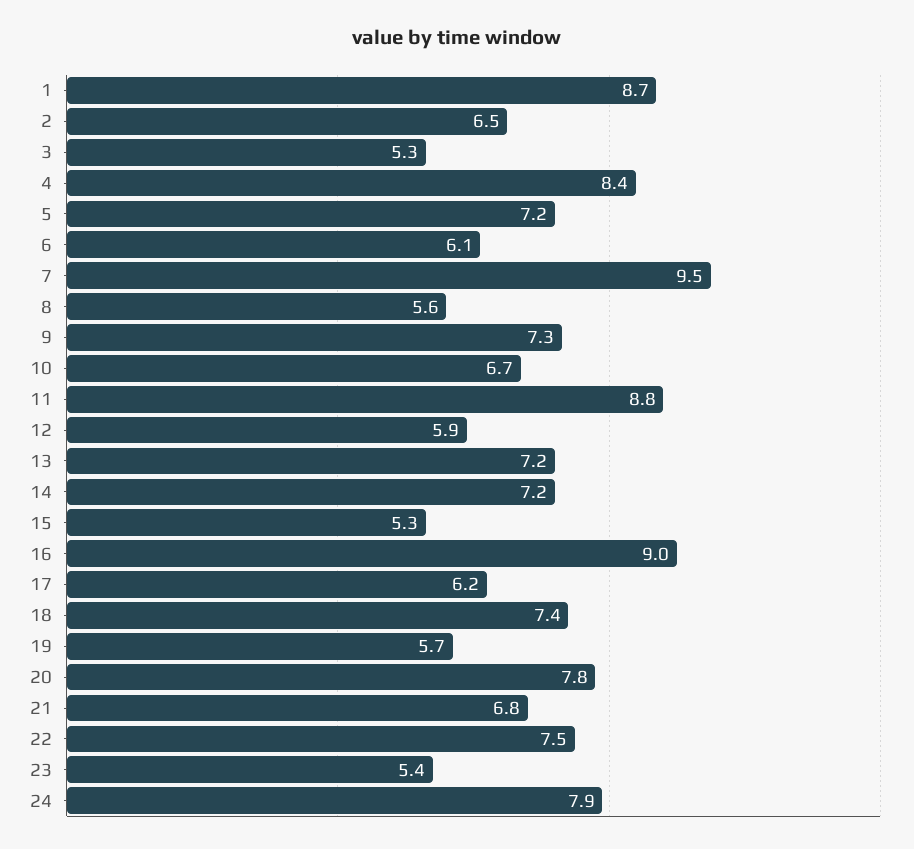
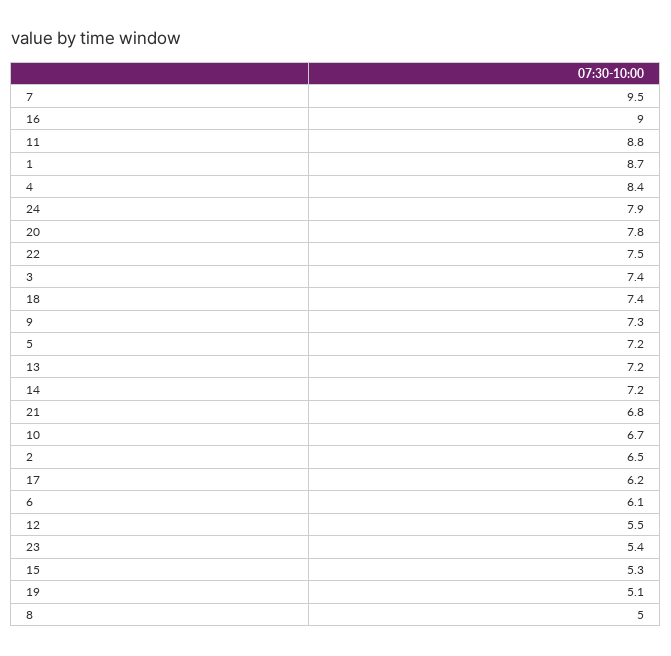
3: 5.3 -> 7.4
8: 5.6 -> 5
12: 5.9 -> 5.5
19: 5.7 -> 5.1

